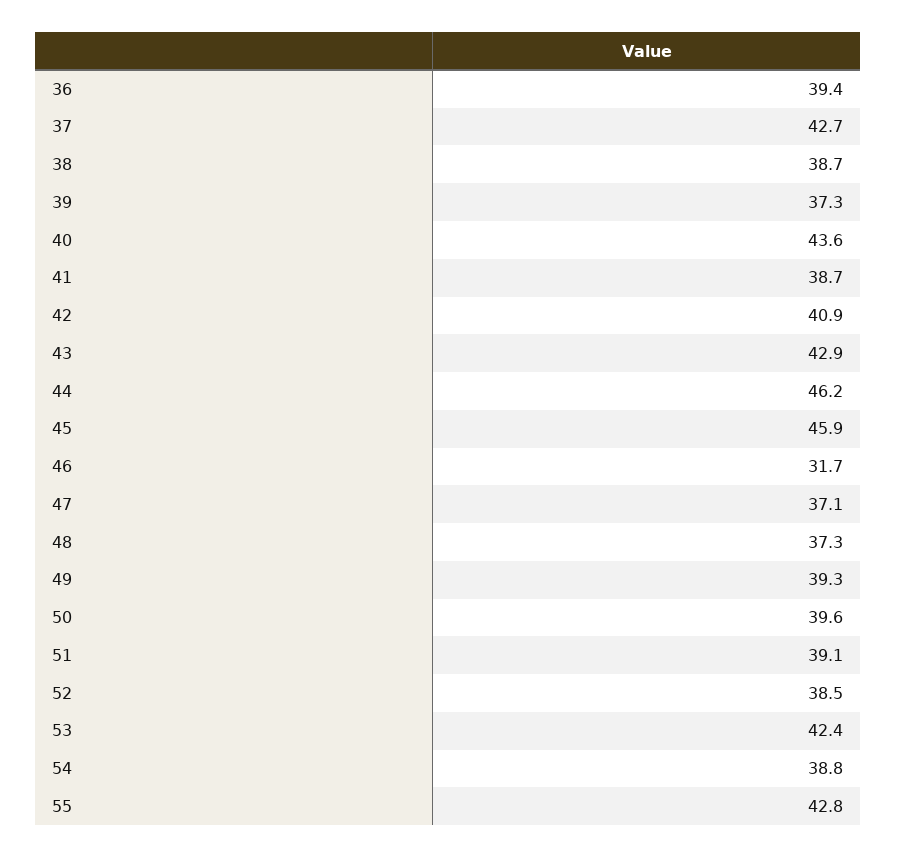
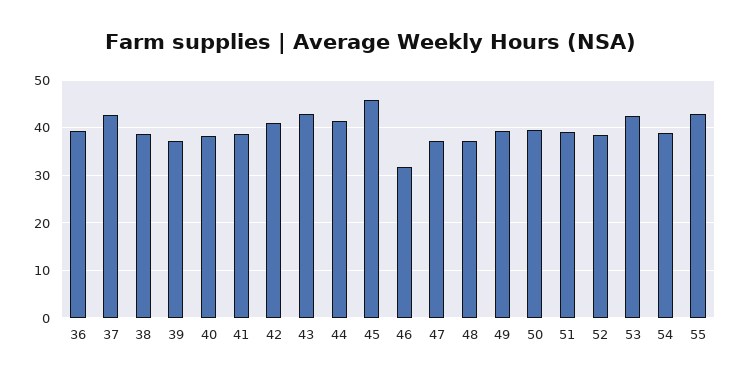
40: 43.6 -> 38
44: 46.2 -> 42

